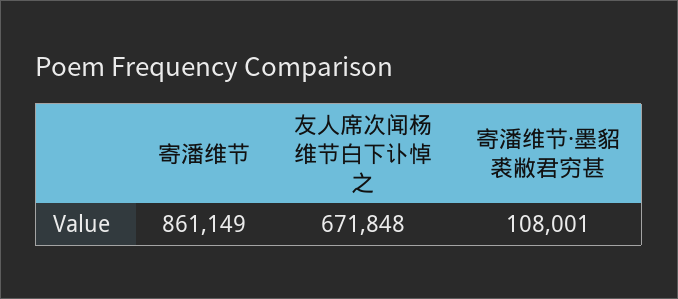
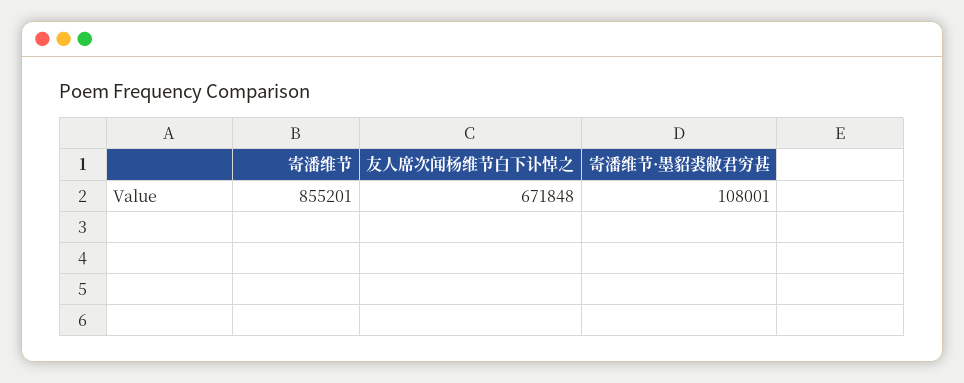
寄潘维节: 861149 -> 855201

